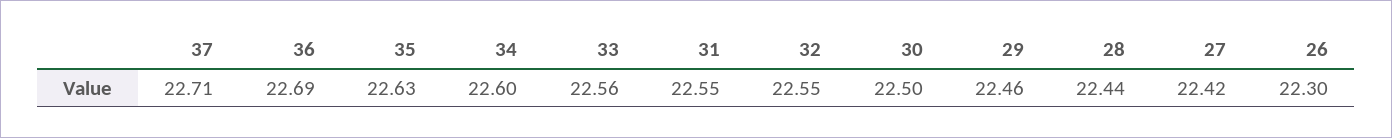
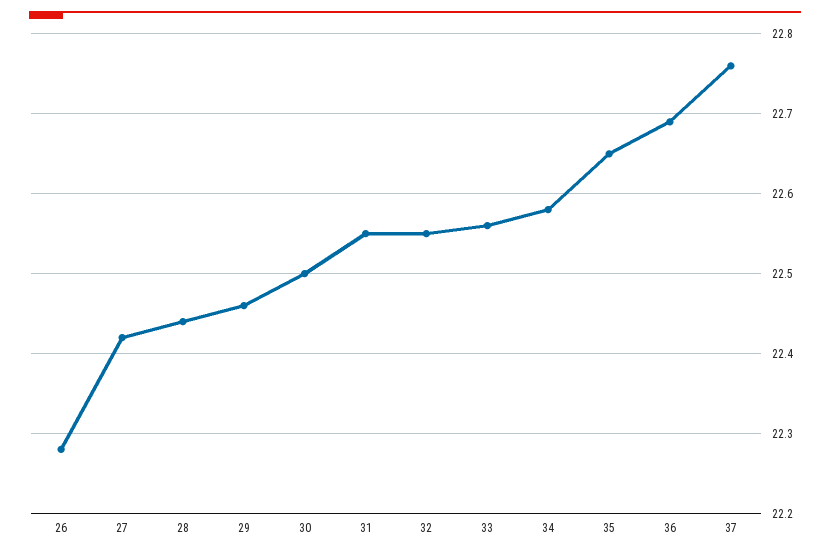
37: 22.71 -> 22.76
35: 22.63 -> 22.65
34: 22.6 -> 22.58
26: 22.3 -> 22.28

